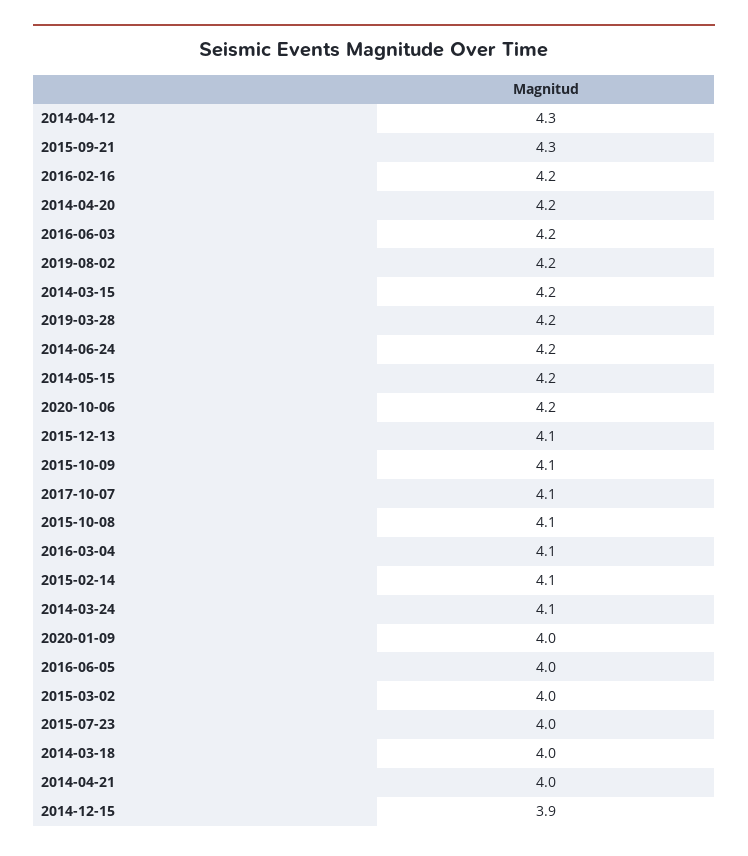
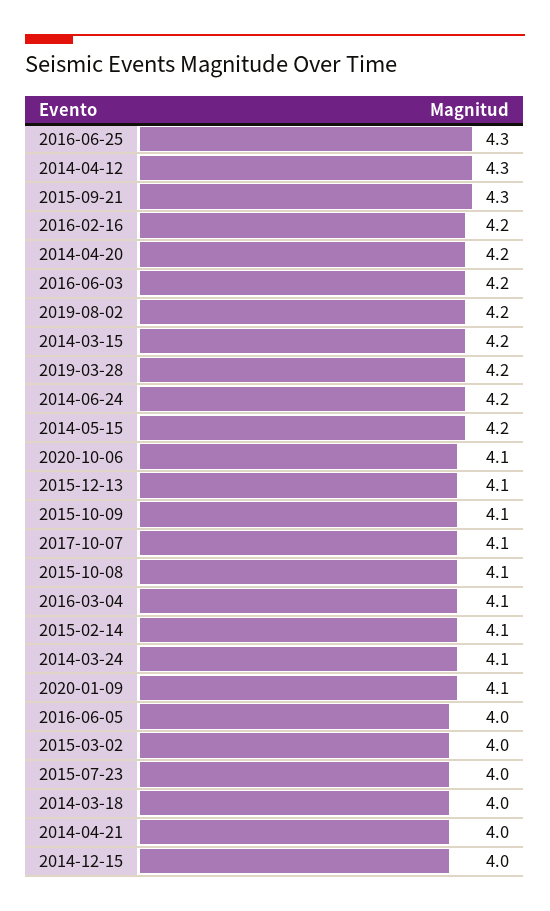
2020-10-06: 4.2 -> 4.1
2020-01-09: 4 -> 4.1
2014-12-15: 3.9 -> 4
2016-06-25: none -> 4.3

